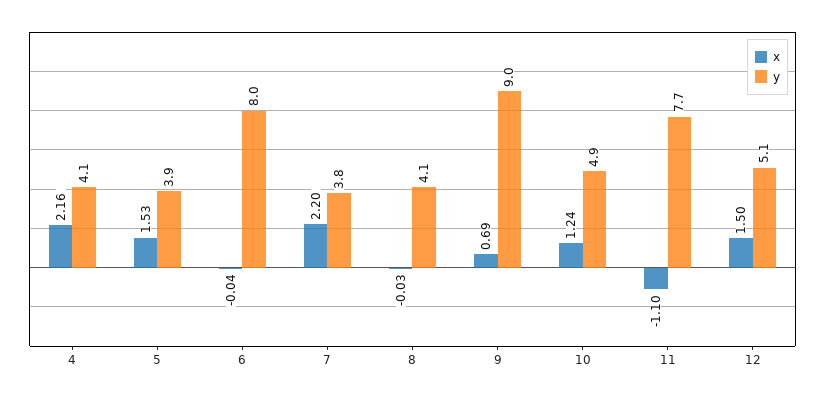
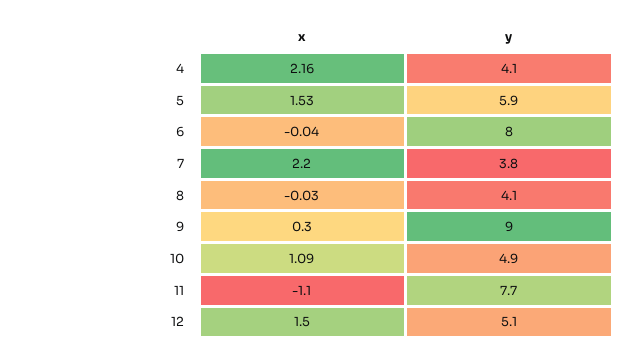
y, 5: 3.9 -> 5.9
x, 9: 0.69 -> 0.3
x, 10: 1.24 -> 1.09

